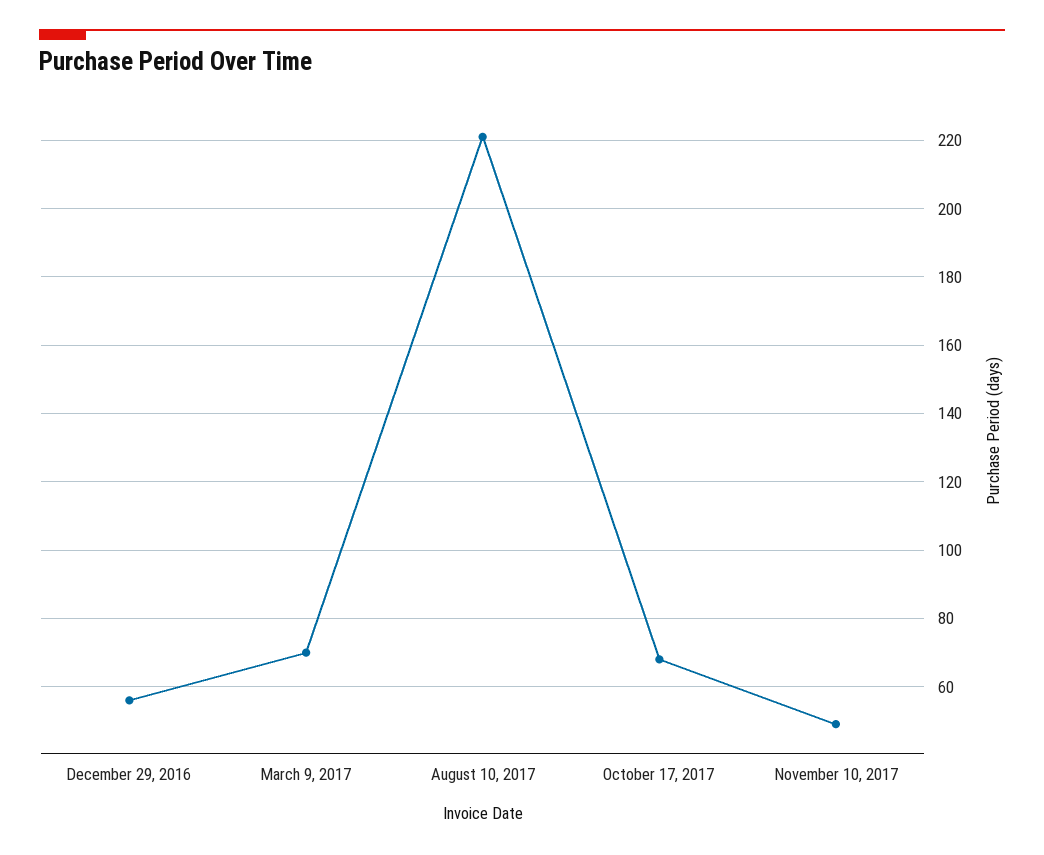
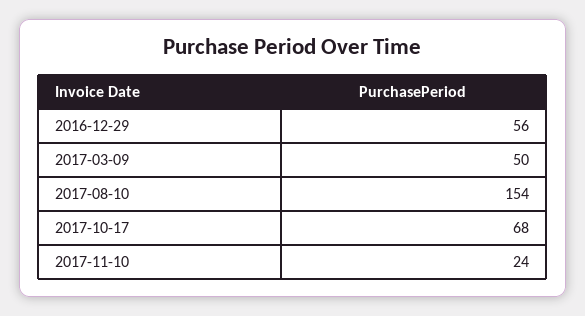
March 9, 2017: 70 -> 50
August 10, 2017: 220 -> 154
November 10, 2017: 50 -> 24

